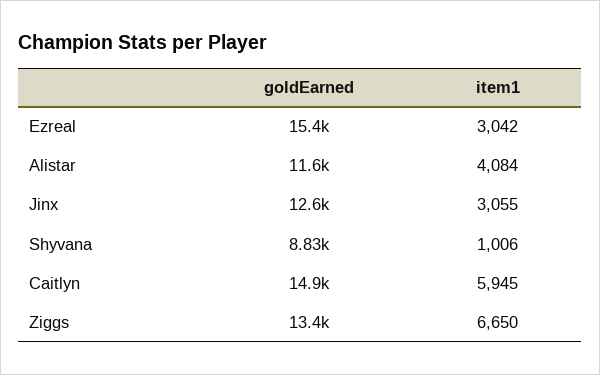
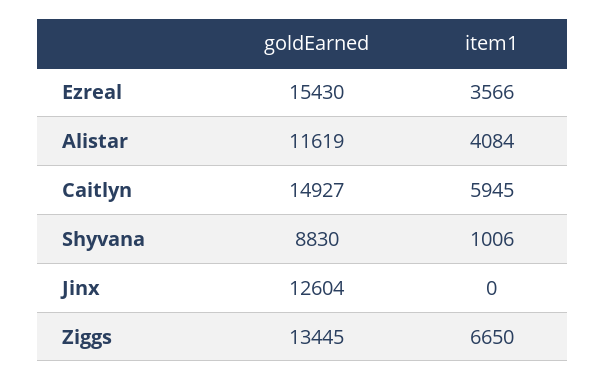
item1, Ezreal: 3042 -> 3566
item1, Jinx: 3055 -> 0

